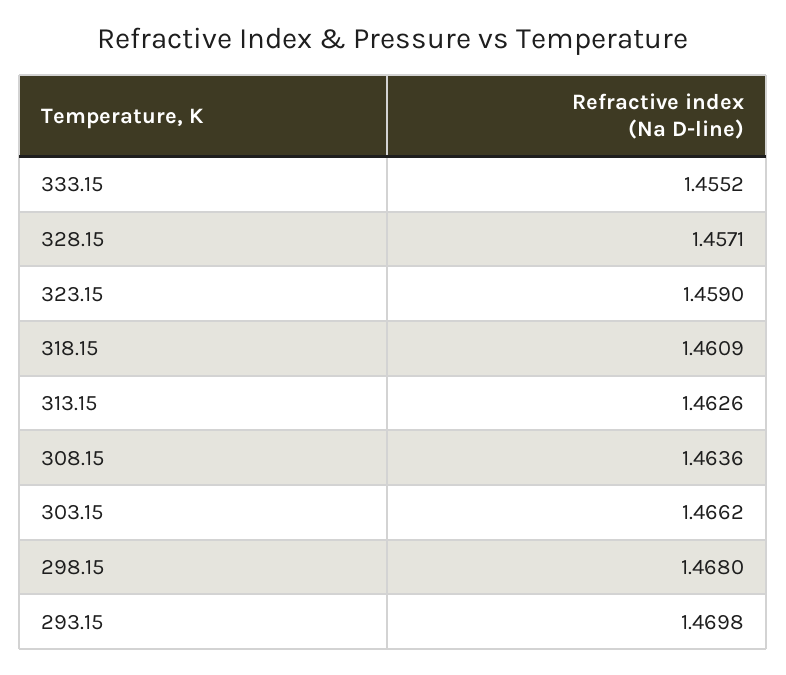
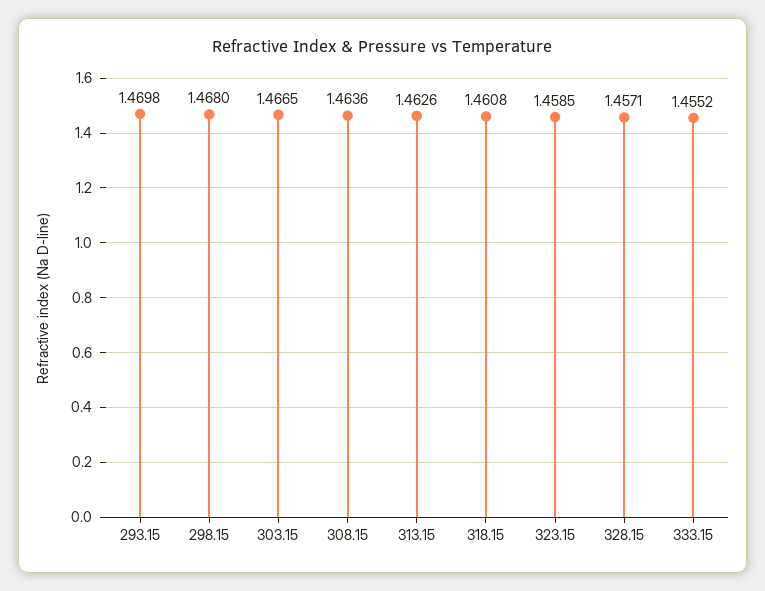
323.15: 1.459 -> 1.4585
318.15: 1.4609 -> 1.4608
303.15: 1.4662 -> 1.4665

